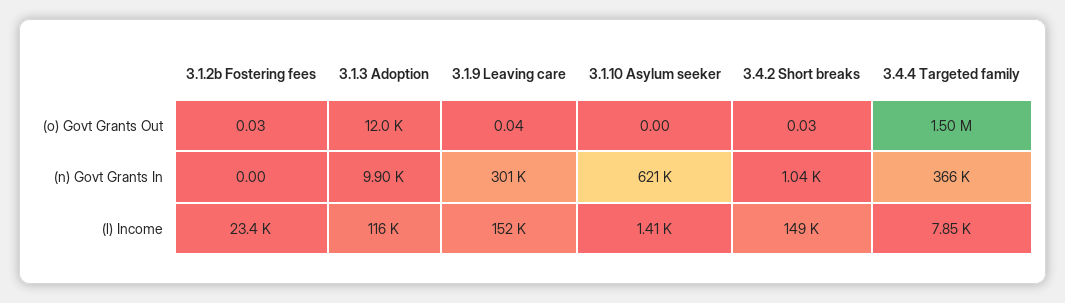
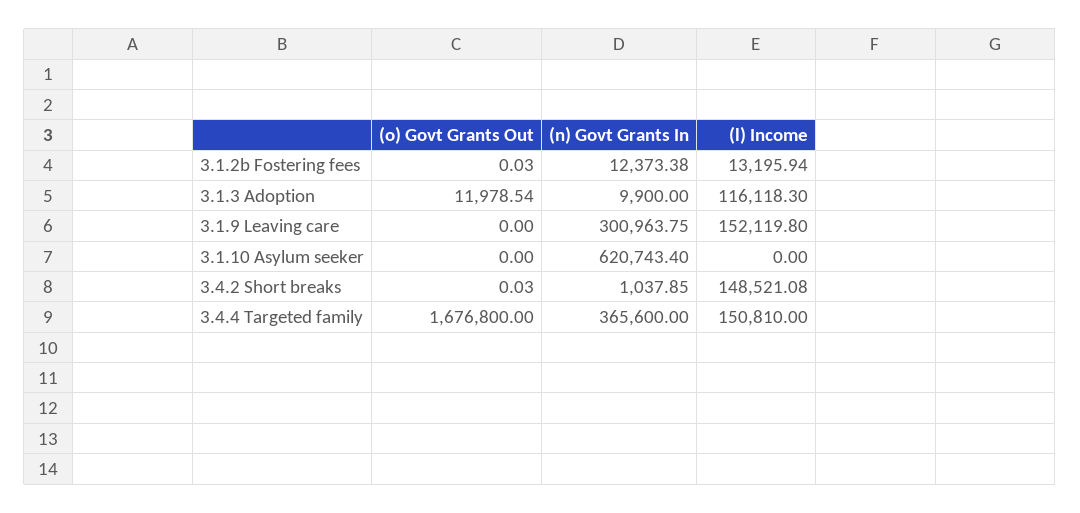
3.1.9 Leaving care, (o) Govt Grants Out: 0.04 -> 0
3.4.4 Targeted family, (o) Govt Grants Out: 1500000 -> 1676800
3.1.2b Fostering fees, (n) Govt Grants In: 0 -> 12373.38
3.1.2b Fostering fees, (l) Income: 23400 -> 13195.94
3.1.10 Asylum seeker, (l) Income: 1410 -> 0
3.4.4 Targeted family, (l) Income: 7850 -> 150810

